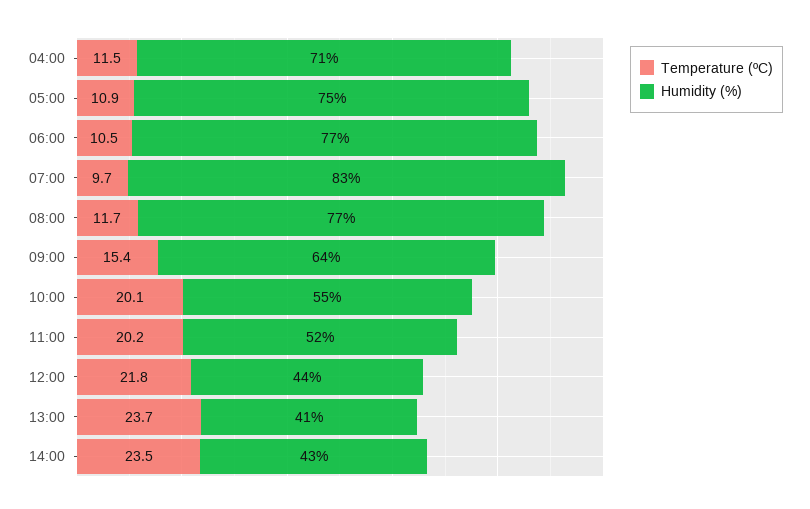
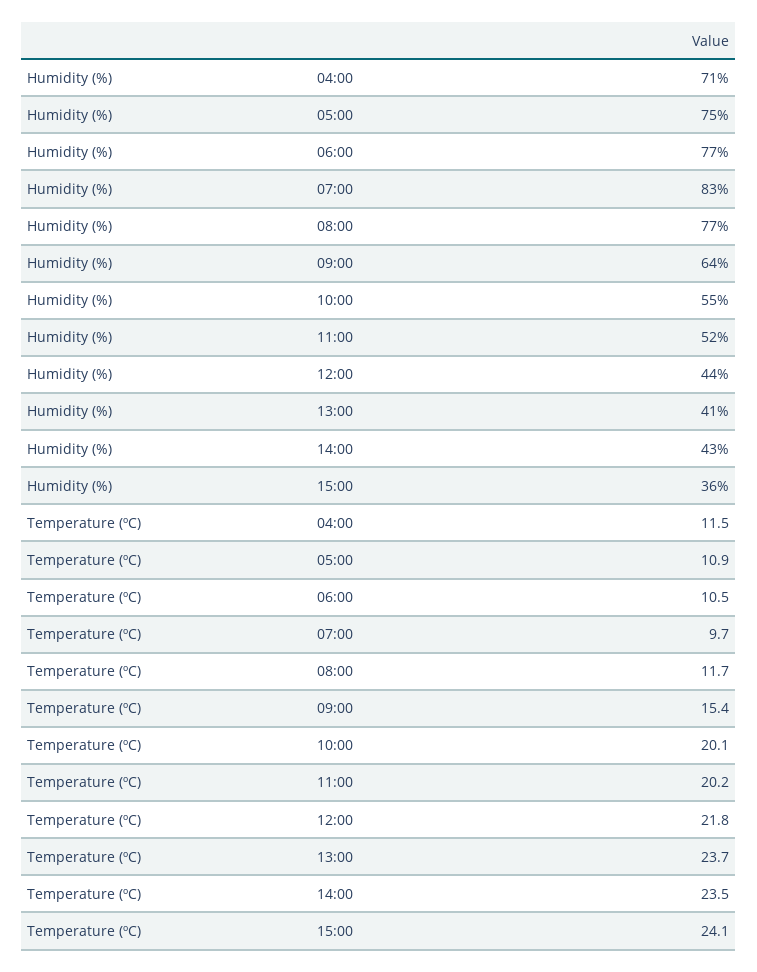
Humidity (%), 15:00: none -> 36
Temperature (ºC), 15:00: none -> 24.1

